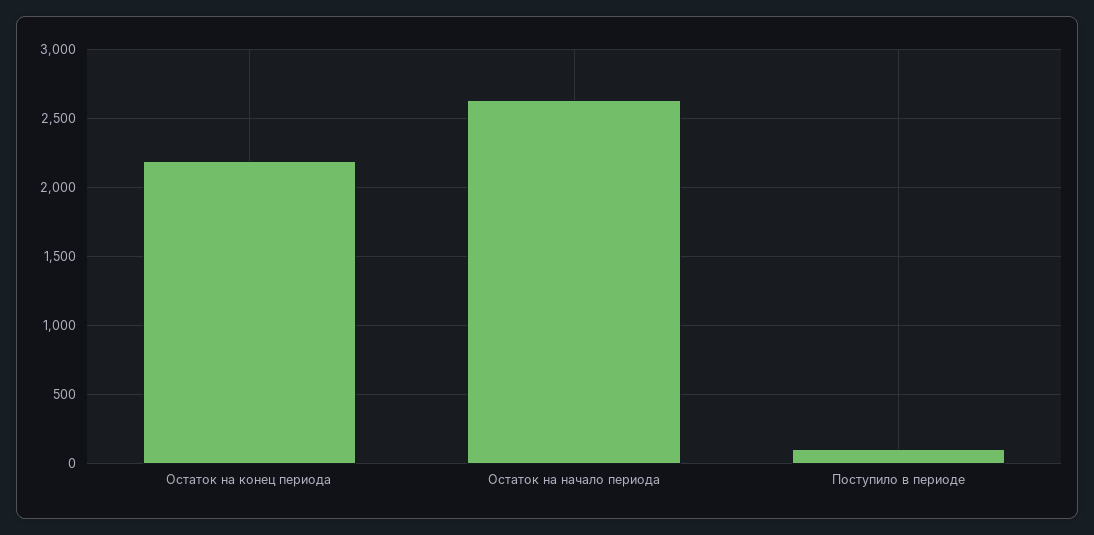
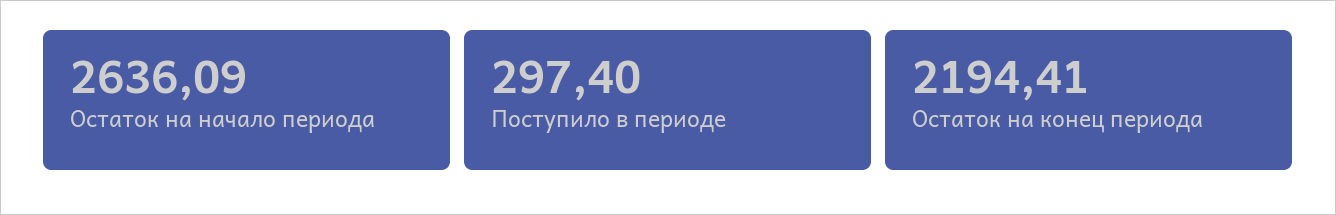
Поступило в периоде: 100 -> 297.4

